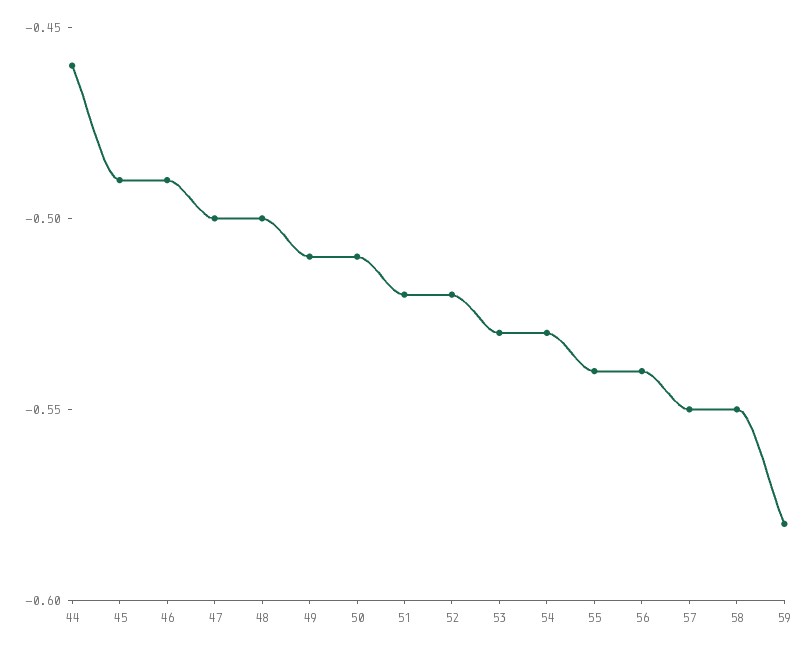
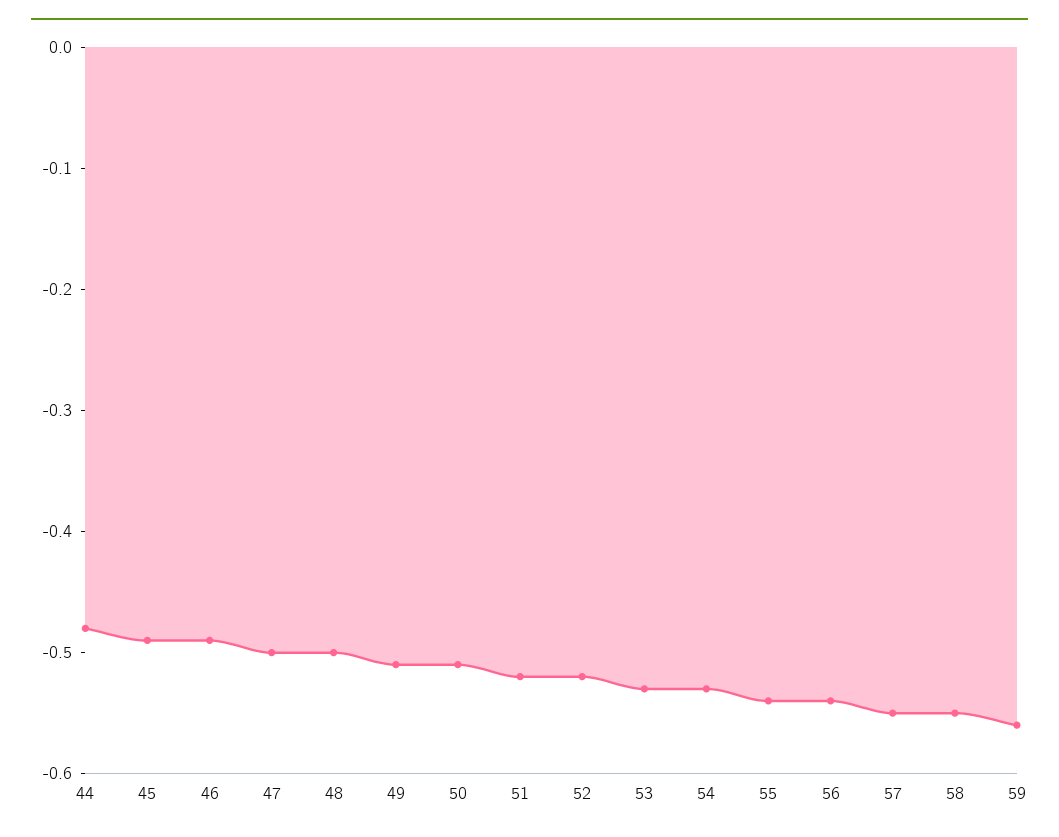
44: -0.46 -> -0.48
59: -0.58 -> -0.56

